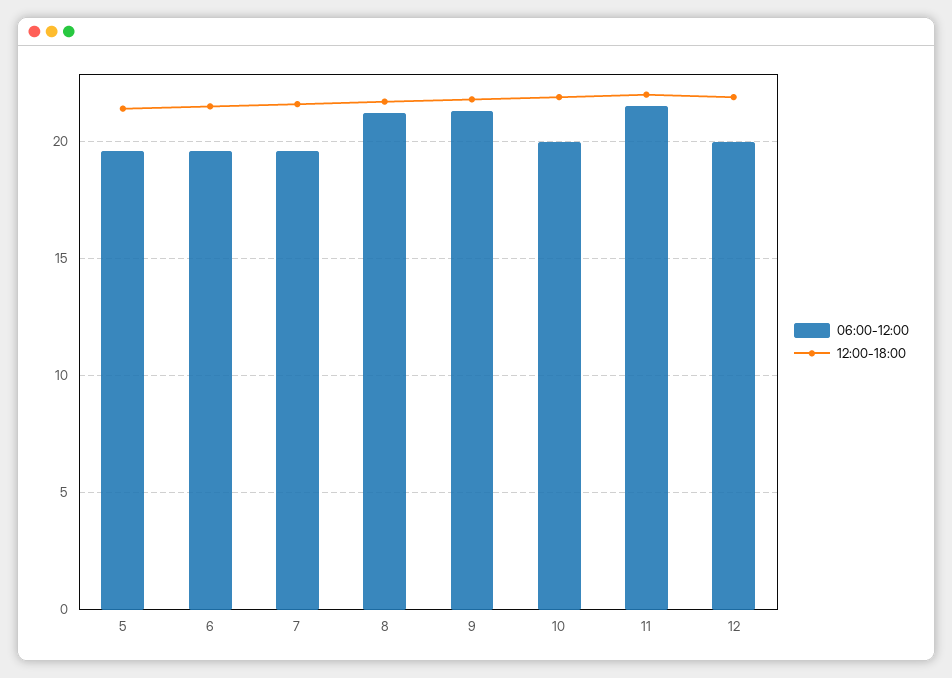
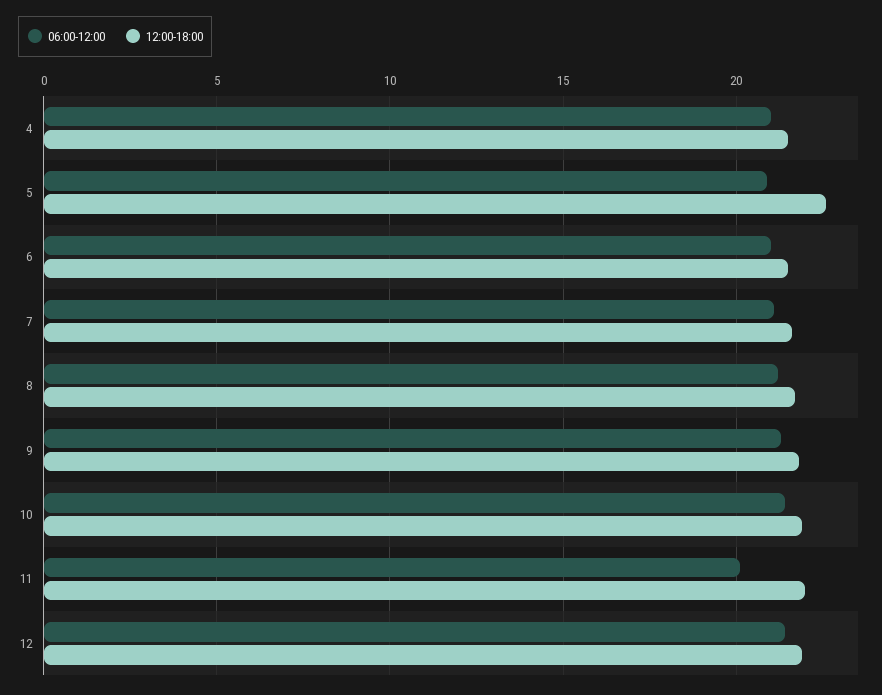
06:00-12:00, 5: 19.5 -> 21
12:00-18:00, 5: 21.5 -> 22.5
06:00-12:00, 6: 19.5 -> 21
06:00-12:00, 7: 19.5 -> 21
06:00-12:00, 10: 20 -> 21.5
06:00-12:00, 11: 21.5 -> 20
06:00-12:00, 12: 20 -> 21.5
06:00-12:00, 4: none -> 21
12:00-18:00, 4: none -> 21.5

